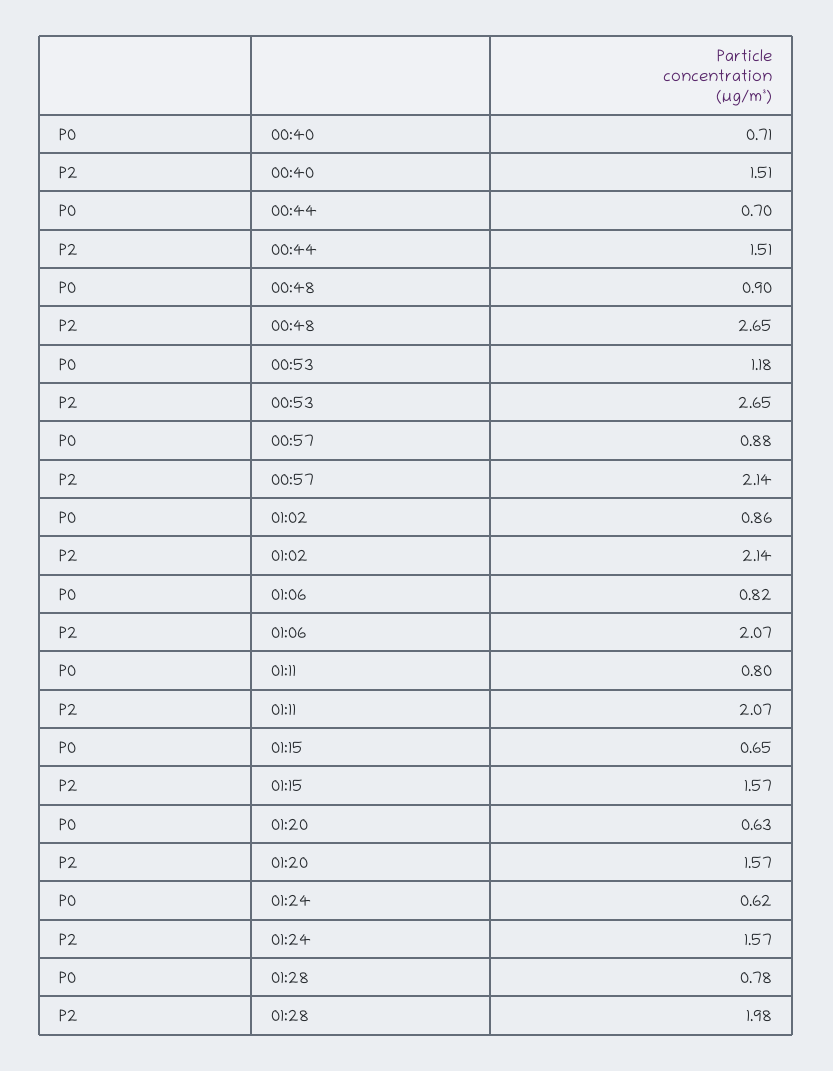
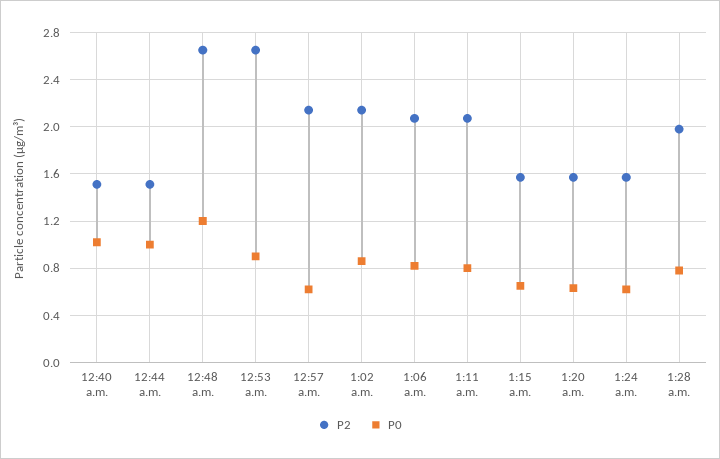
P0, 00:40: 0.71 -> 1
P0, 00:44: 0.7 -> 1
P0, 00:48: 0.9 -> 1.2
P0, 00:53: 1.18 -> 0.9
P0, 00:57: 0.88 -> 0.6

